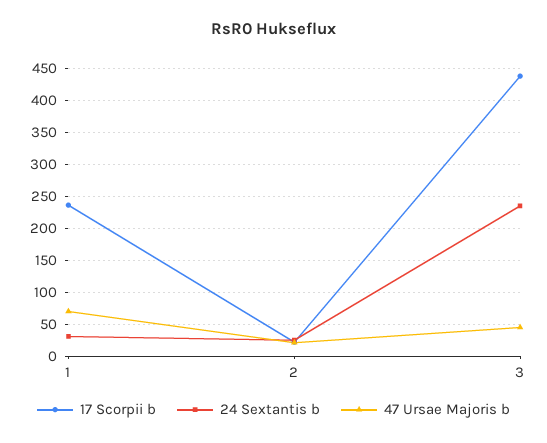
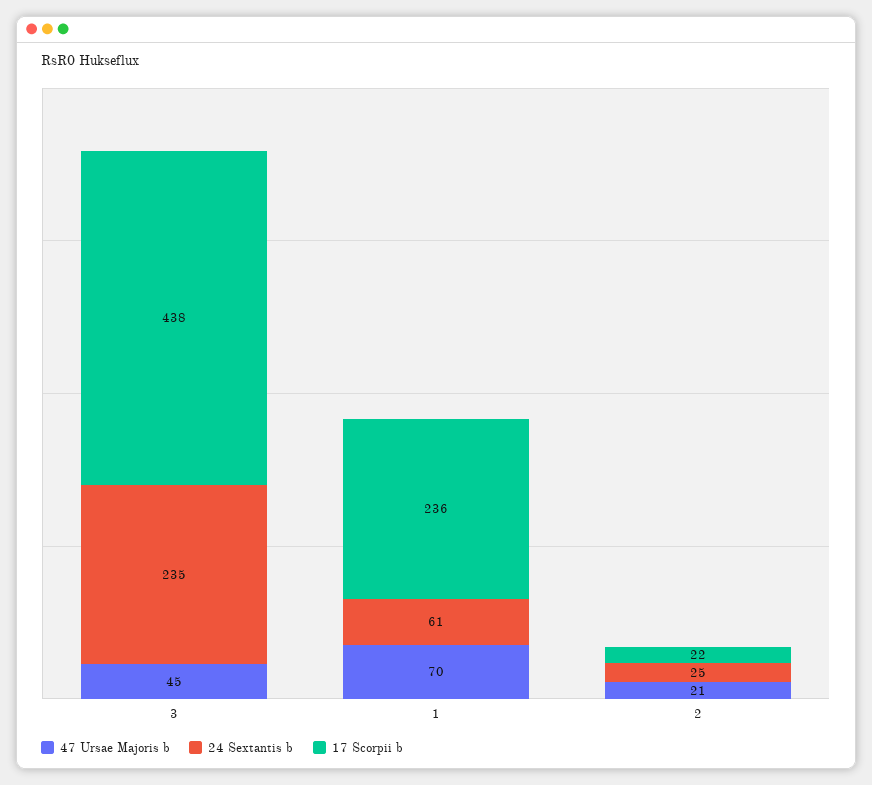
24 Sextantis b, 1: 30 -> 61

